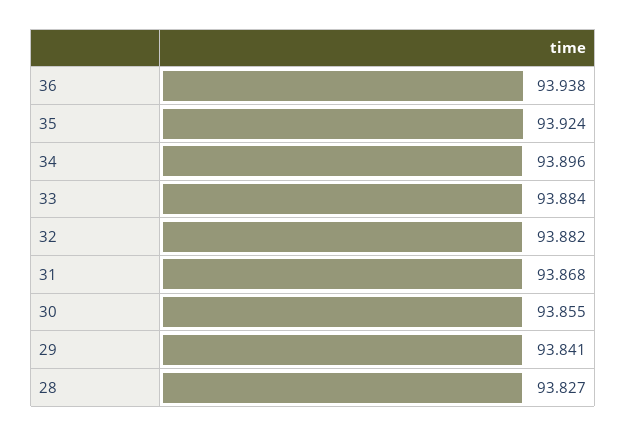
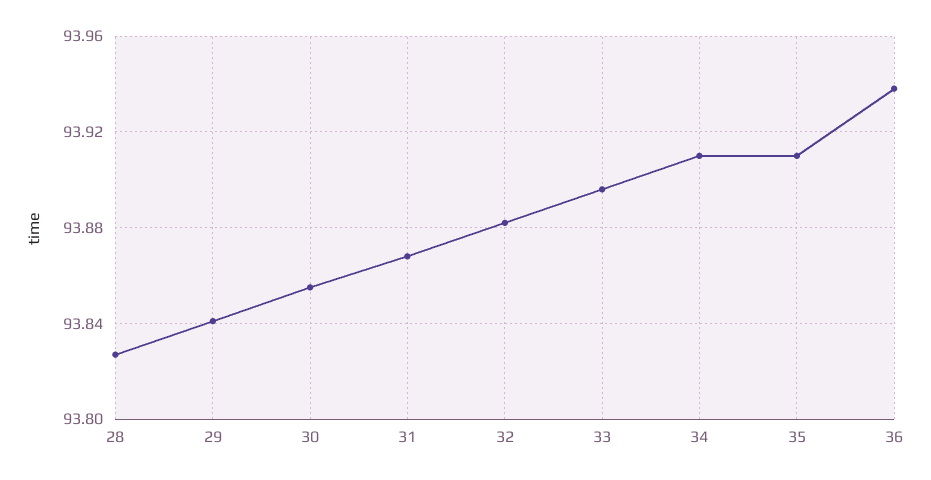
35: 93.924 -> 93.91
34: 93.896 -> 93.91
33: 93.884 -> 93.895

